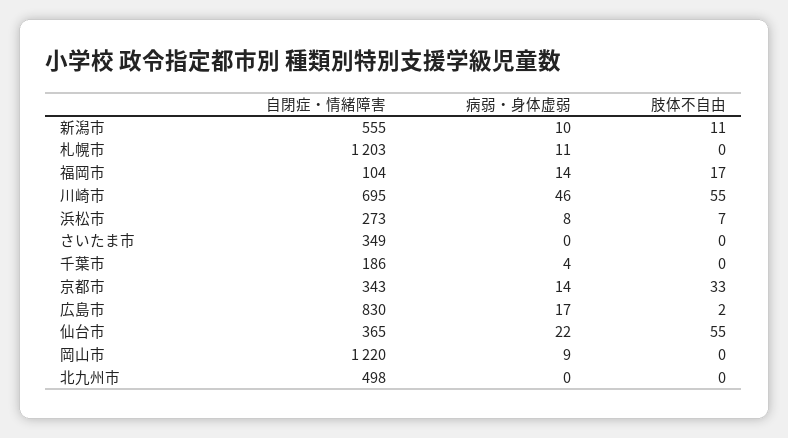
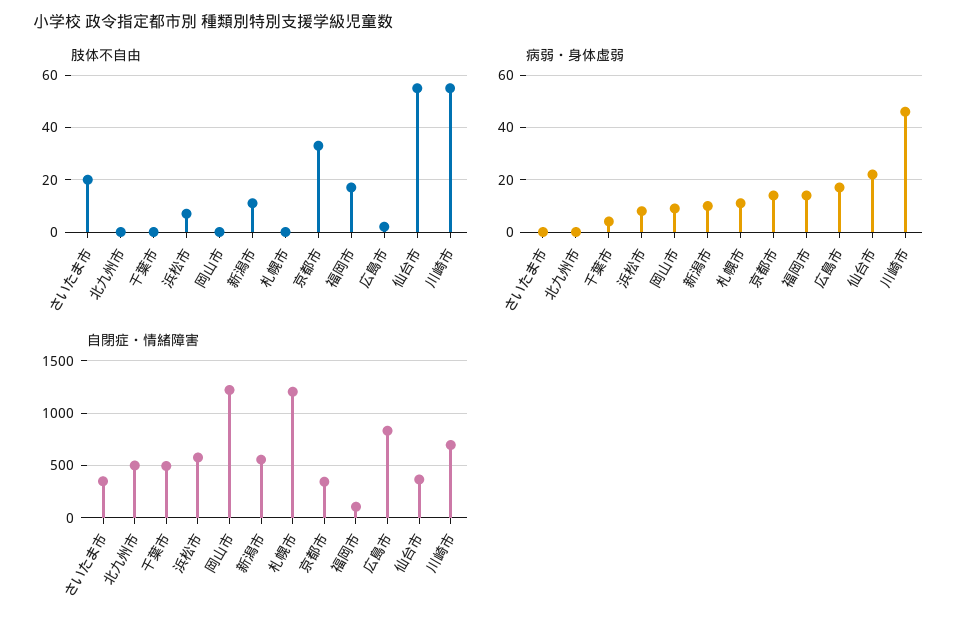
自閉症・情緒障害, 浜松市: 273 -> 600
肢体不自由, さいたま市: 0 -> 20
自閉症・情緒障害, 千葉市: 186 -> 500

